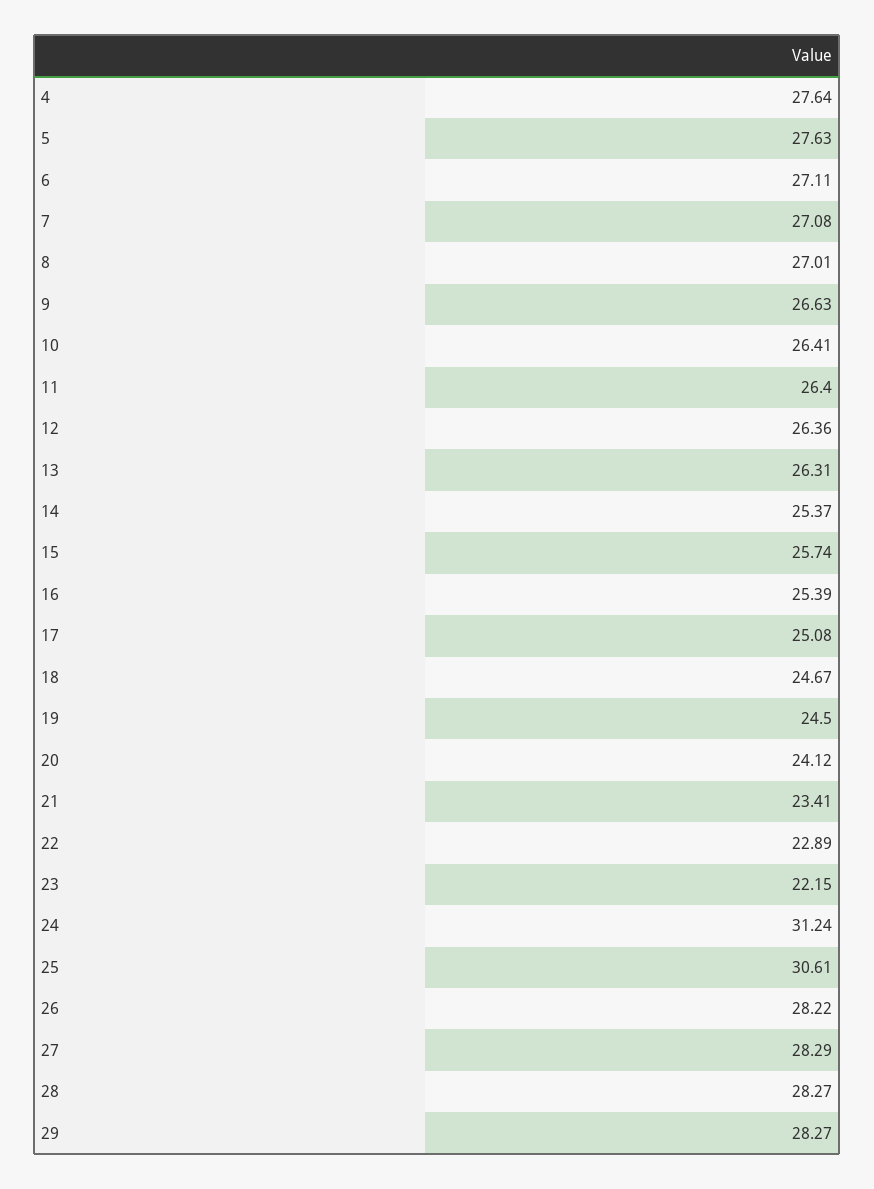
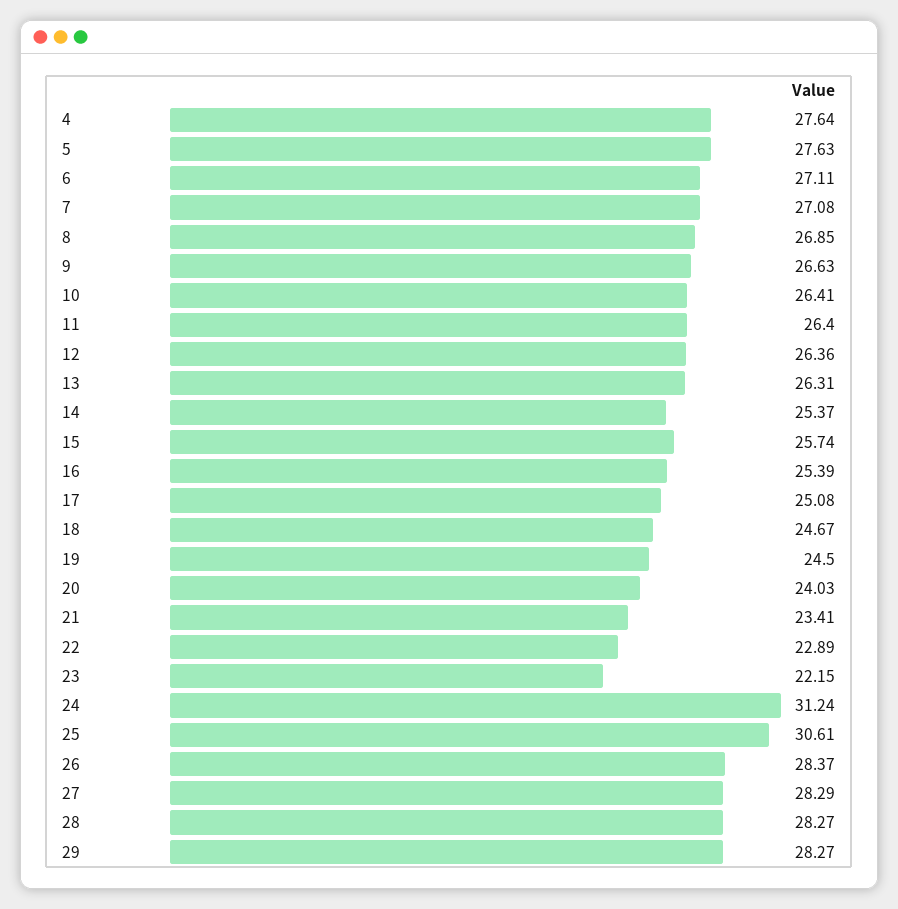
8: 27.01 -> 26.85
20: 24.12 -> 24.03
26: 28.22 -> 28.37

